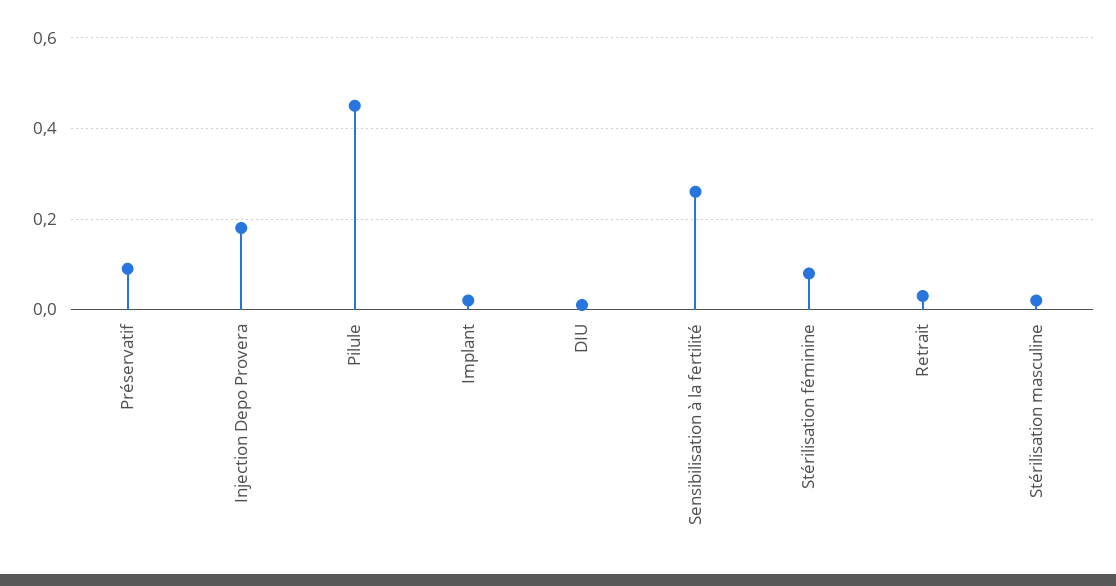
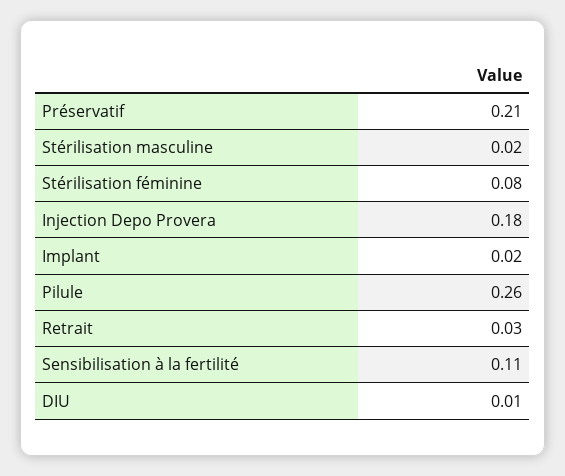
Préservatif: 0.1 -> 0.21
Pilule: 0.45 -> 0.26
Sensibilisation à la fertilité: 0.25 -> 0.11

